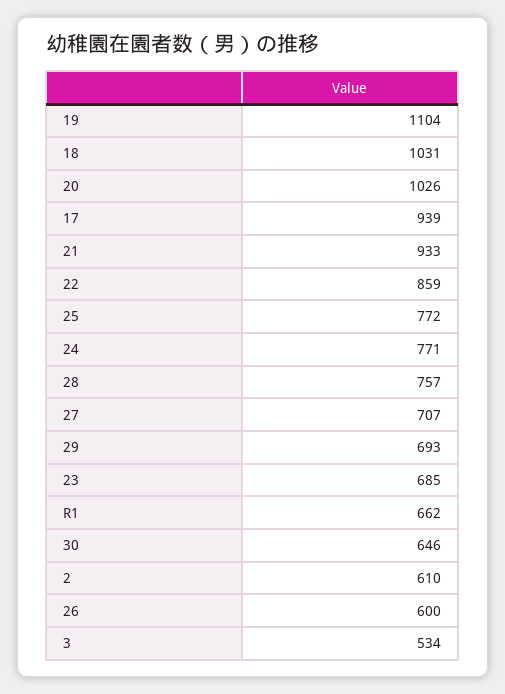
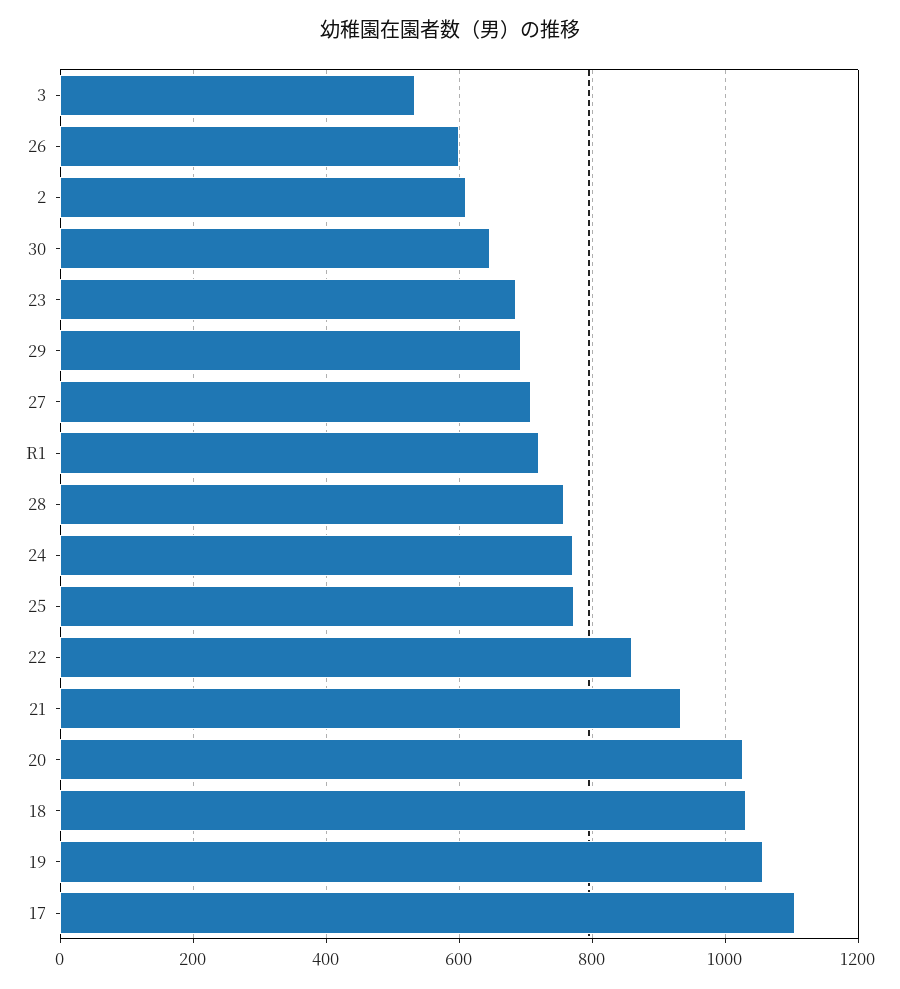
19: 1104 -> 1060
17: 939 -> 1100
R1: 662 -> 720

